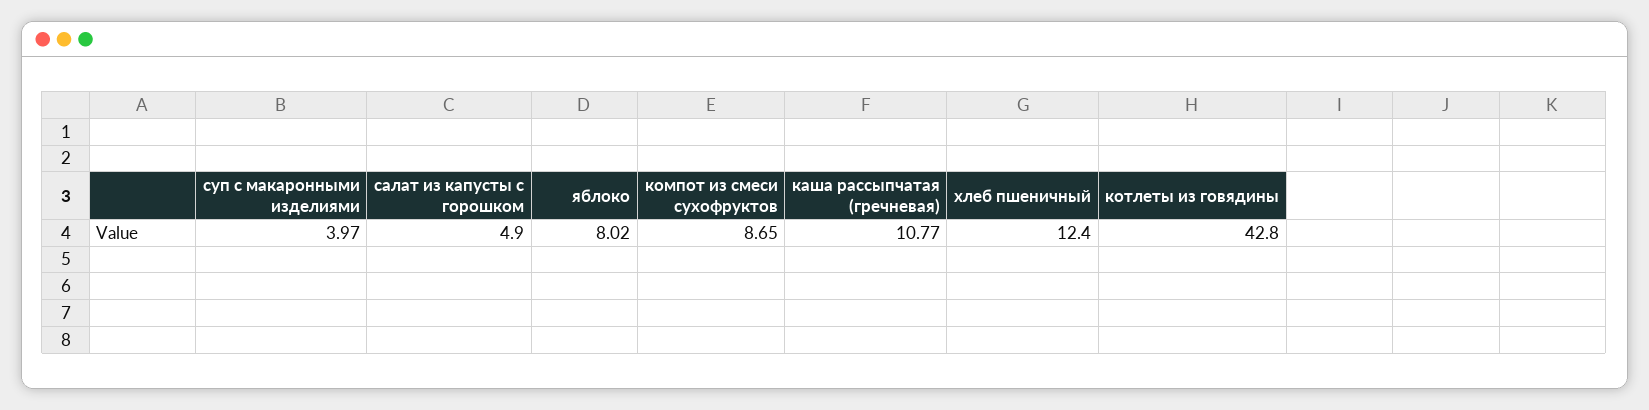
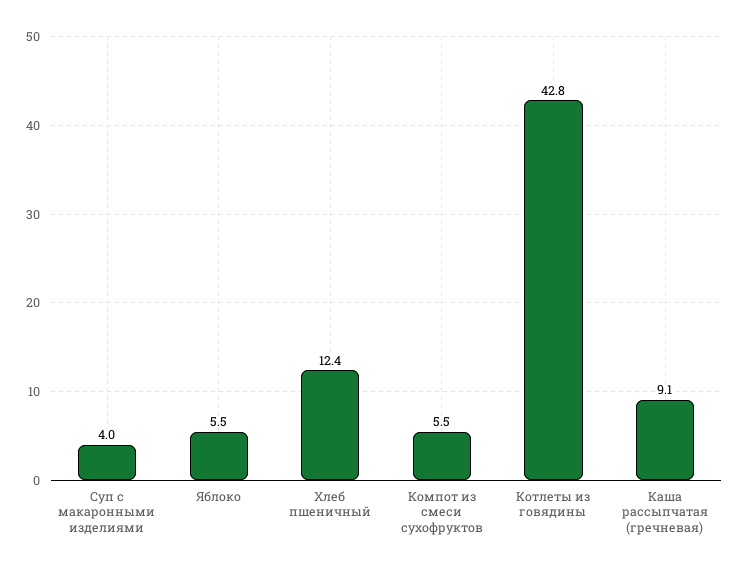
салат из капусты с горошком: 4.9 -> none
яблоко: 8.02 -> 5.5
компот из смеси сухофруктов: 8.65 -> 5.5
каша рассыпчатая (гречневая): 10.77 -> 9.1

